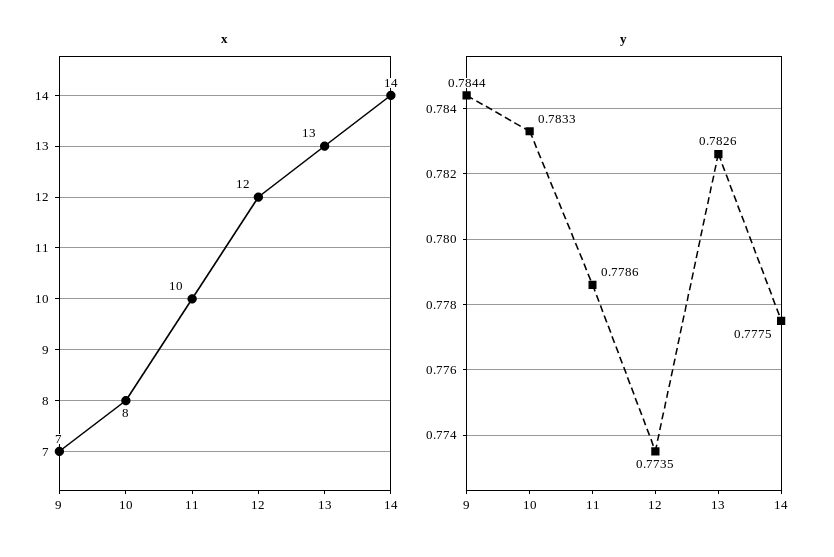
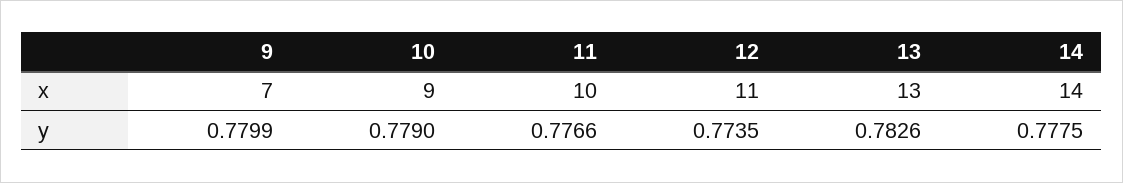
x, 10: 8 -> 9
x, 12: 12 -> 11
y, 9: 0.7844 -> 0.7799
y, 10: 0.7833 -> 0.779
y, 11: 0.7786 -> 0.7766

